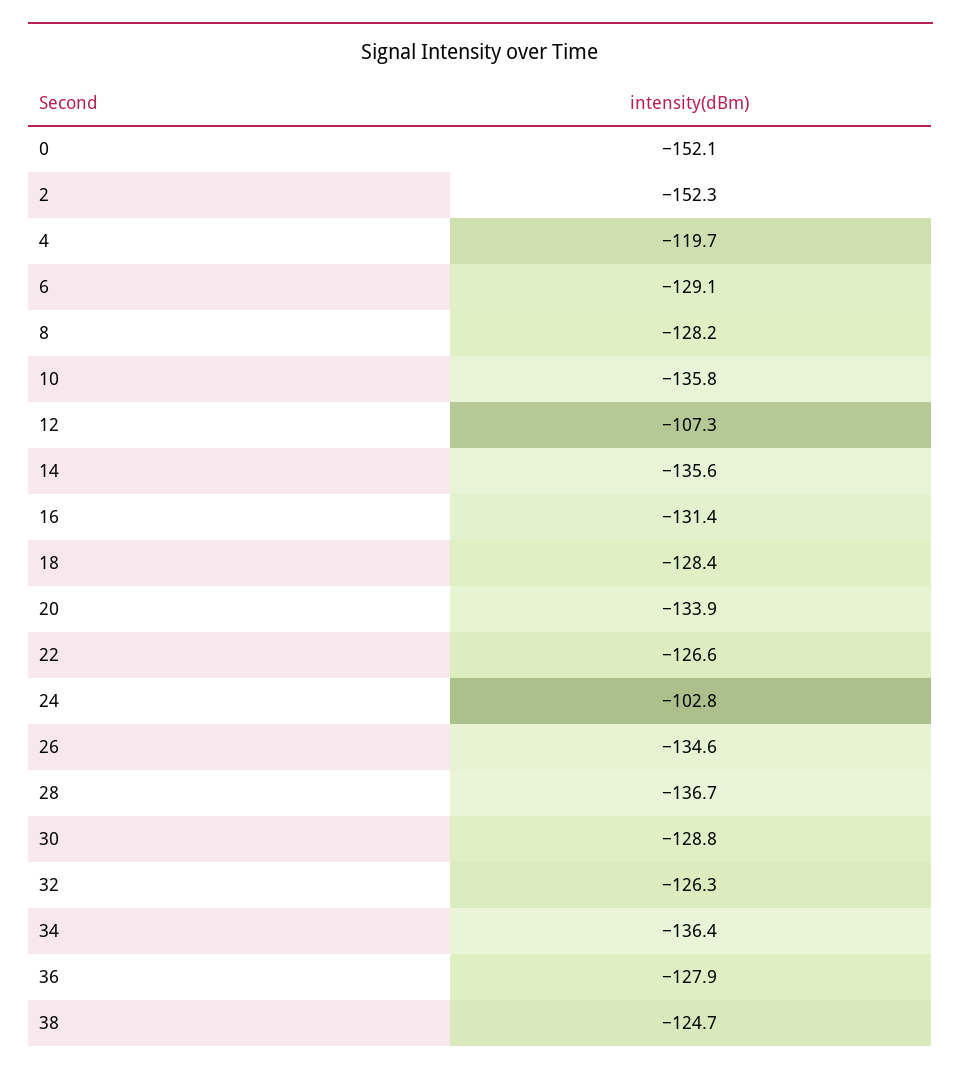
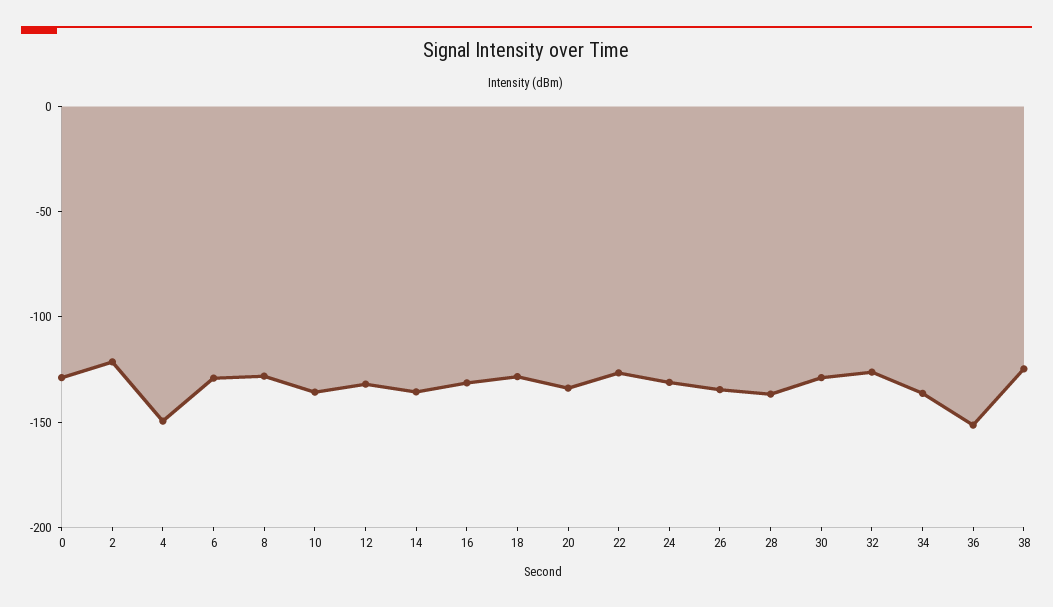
0: -152.1 -> -130
2: -152.3 -> -120
4: -119.7 -> -150
12: -107.3 -> -130
24: -102.8 -> -130
36: -127.9 -> -150

